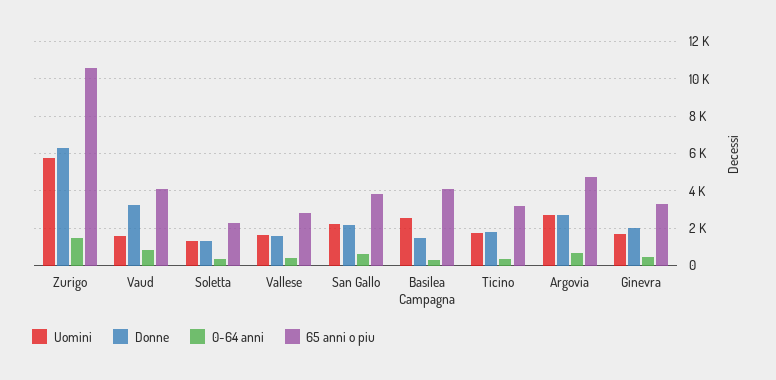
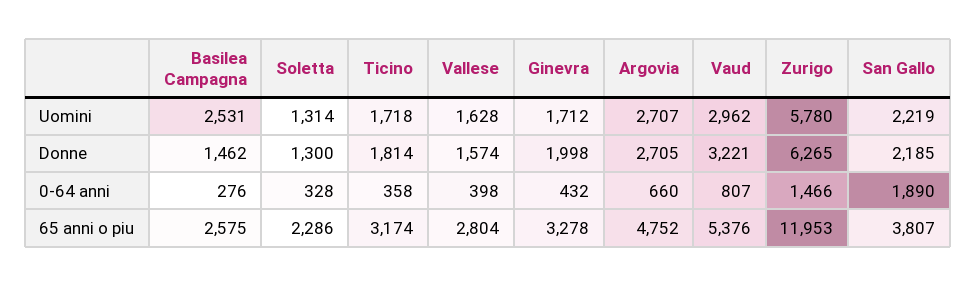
65 anni o piu, Zurigo: 10500 -> 11953
Uomini, Vaud: 1500 -> 2962
65 anni o piu, Vaud: 4000 -> 5376
0-64 anni, San Gallo: 500 -> 1890
65 anni o piu, Basilea Campagna: 4000 -> 2575

